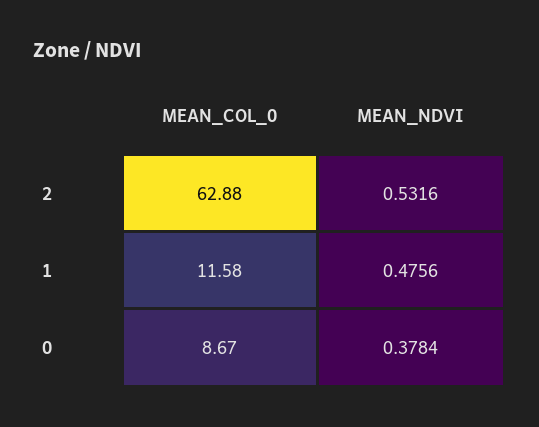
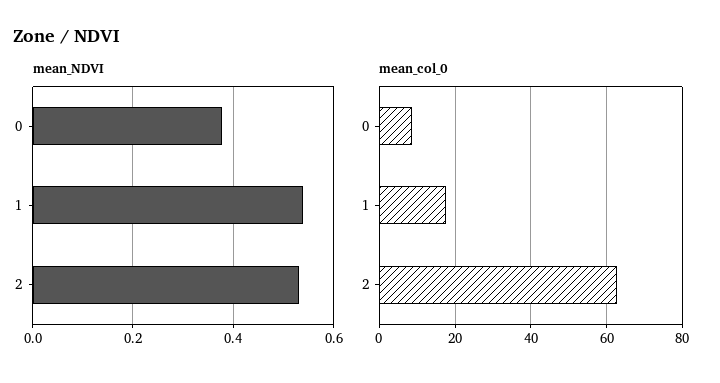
MEAN_COL_0, 1: 11.58 -> 18
MEAN_NDVI, 1: 0.4756 -> 0.54

